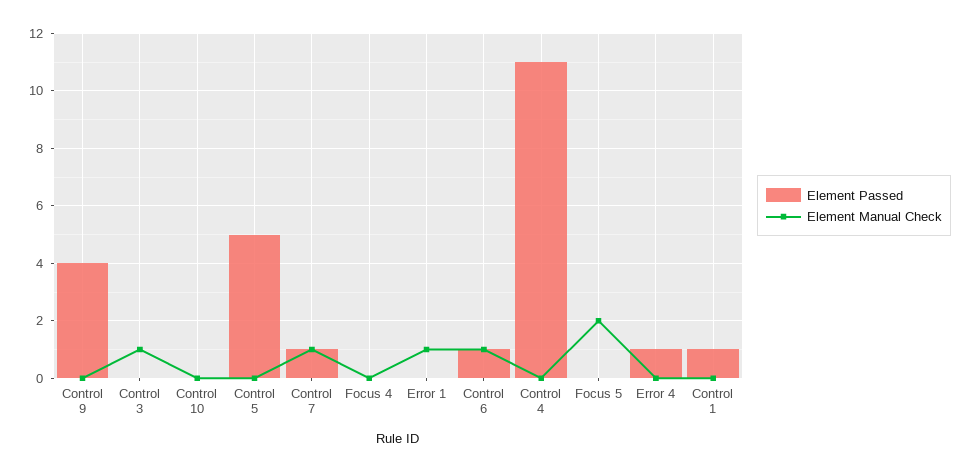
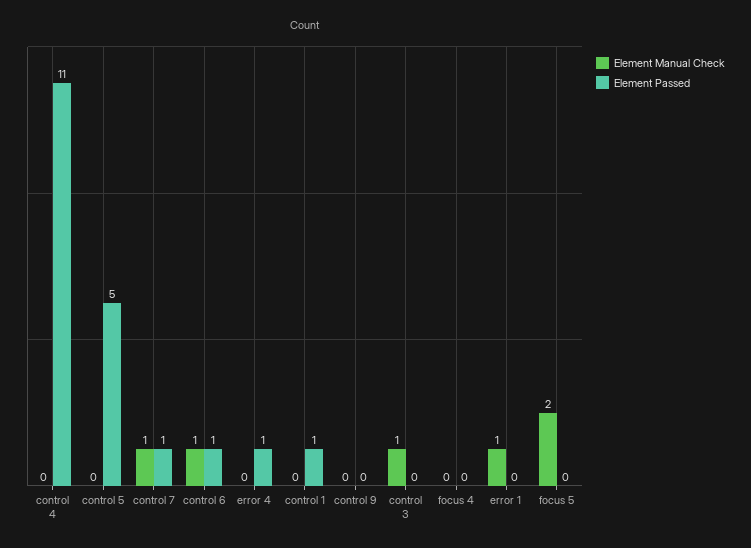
Element Passed, Control 9: 4 -> 0
Element Passed, Control 10: 0 -> none
Element Manual Check, Control 10: 0 -> none

